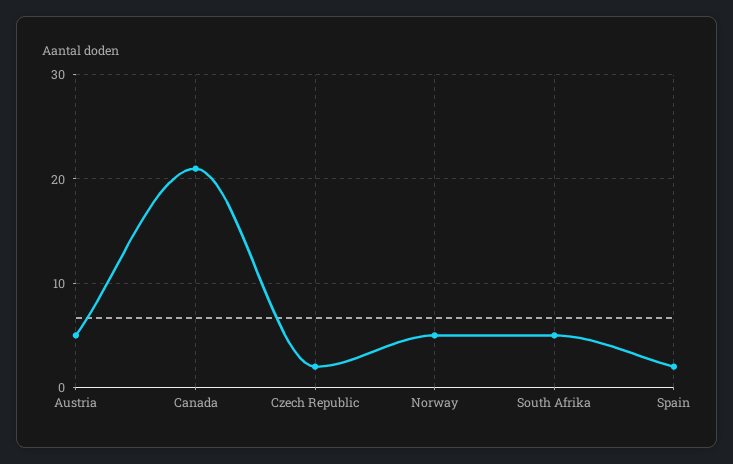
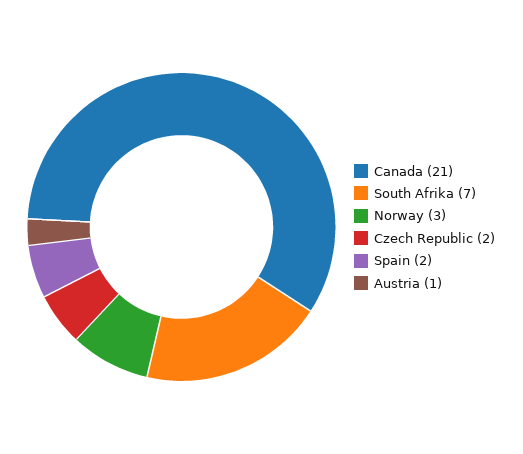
Austria: 5 -> 1
Norway: 5 -> 3
South Afrika: 5 -> 7

